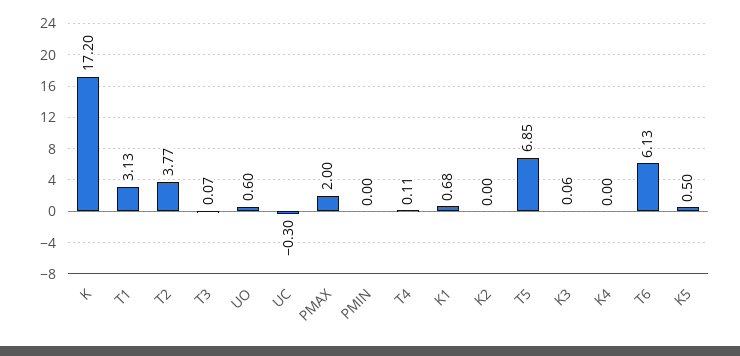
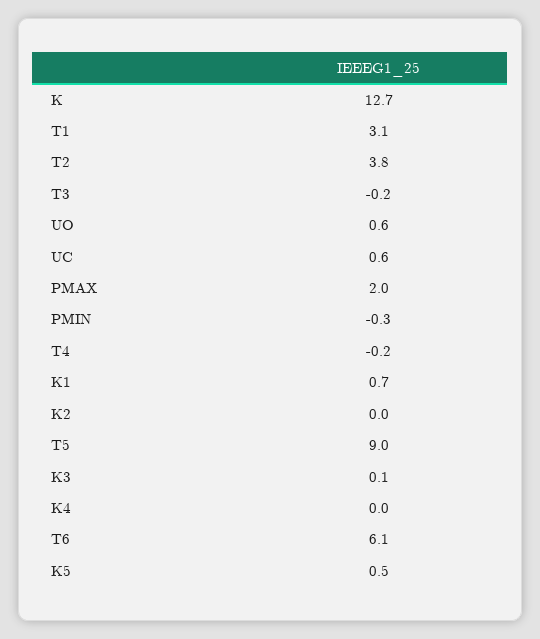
K: 17.2 -> 12.7
T3: 0.07 -> -0.2
UC: -0.3 -> 0.6
PMIN: 0 -> -0.3
T4: 0.11 -> -0.2
T5: 6.85 -> 9

